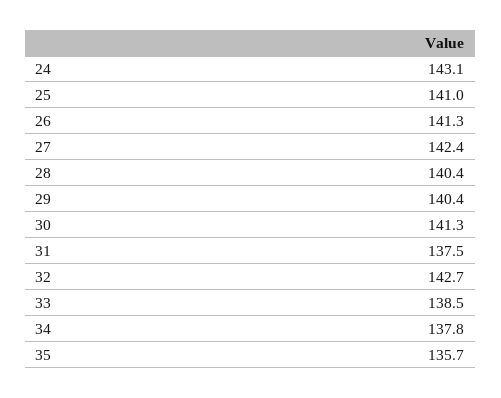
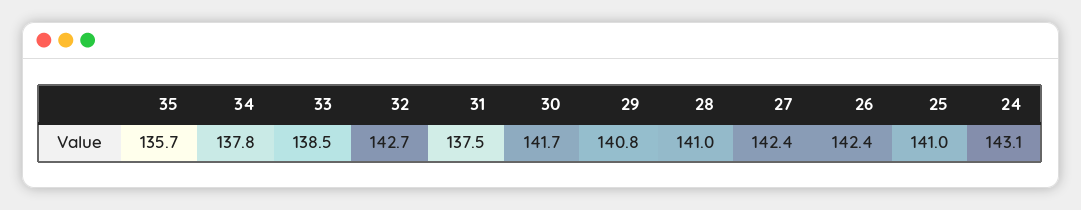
26: 141.3 -> 142.4
28: 140.4 -> 141
29: 140.4 -> 140.8
30: 141.3 -> 141.7

